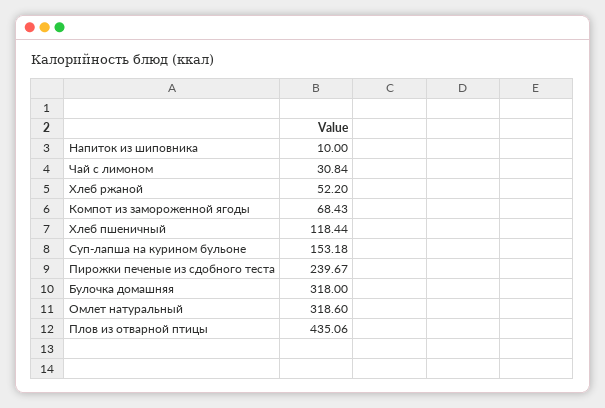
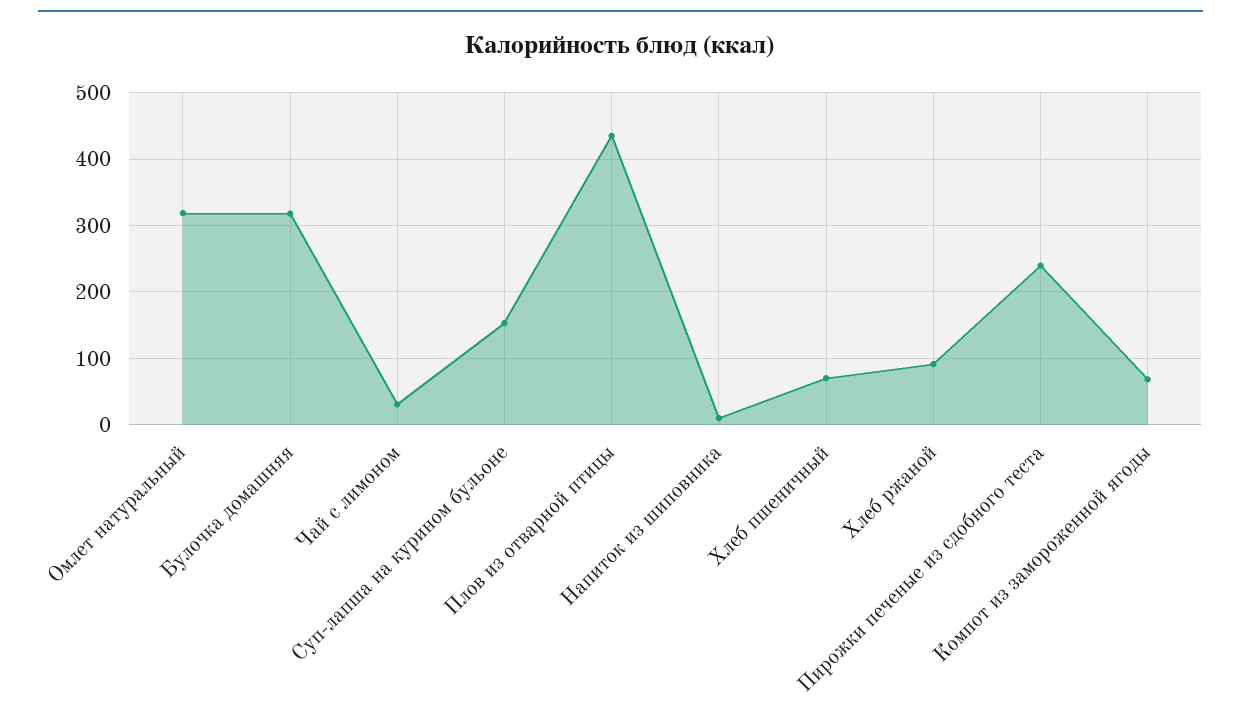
Хлеб ржаной: 52.2 -> 90
Хлеб пшеничный: 118.44 -> 70

